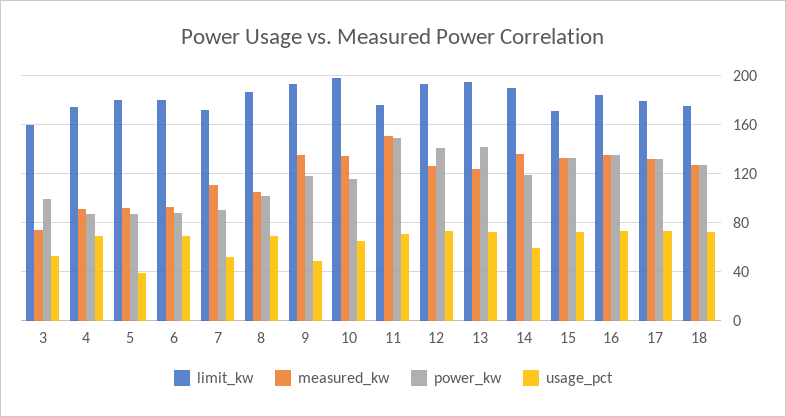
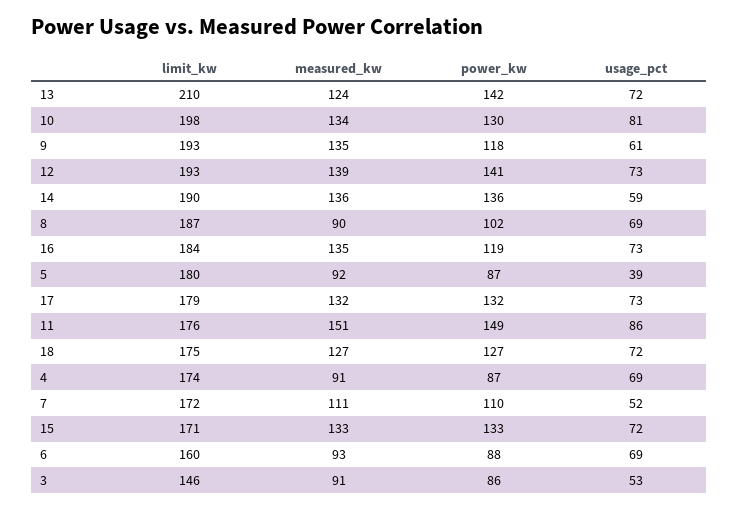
limit_kw, 3: 160 -> 146
measured_kw, 3: 75 -> 91
power_kw, 3: 100 -> 86
limit_kw, 6: 180 -> 160
power_kw, 7: 90 -> 110
measured_kw, 8: 105 -> 90
usage_pct, 9: 50 -> 61
power_kw, 10: 115 -> 130
usage_pct, 10: 65 -> 81
usage_pct, 11: 70 -> 86
measured_kw, 12: 125 -> 139
limit_kw, 13: 195 -> 210
power_kw, 14: 120 -> 136
power_kw, 16: 135 -> 119

